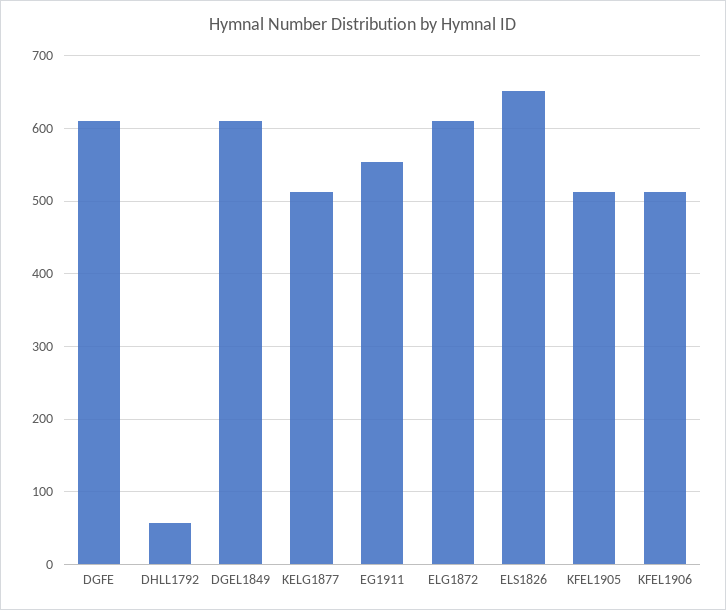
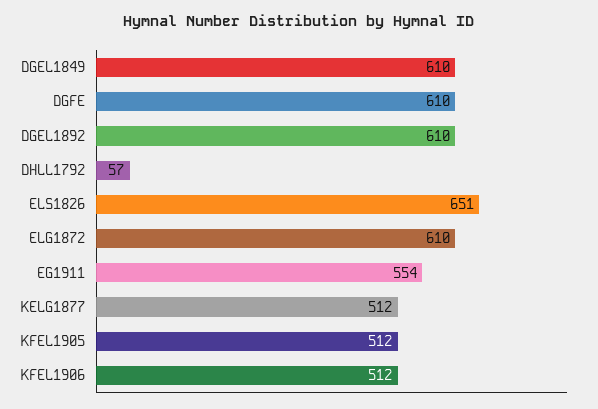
DGEL1892: none -> 610

